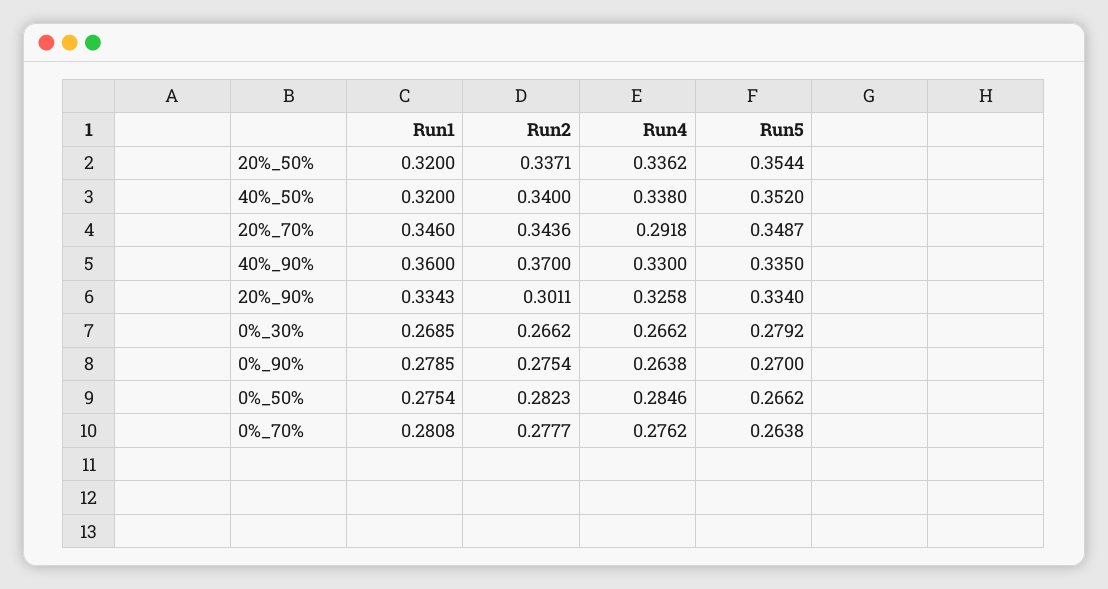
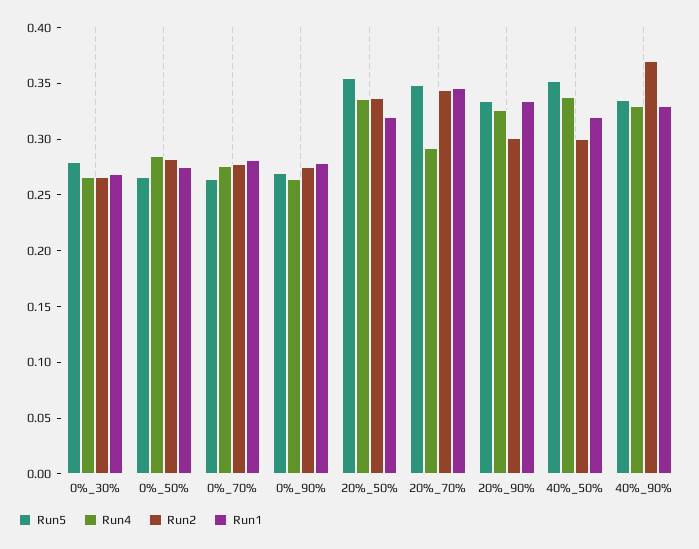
Run2, 40%_50%: 0.34 -> 0.3
Run1, 40%_90%: 0.36 -> 0.33

